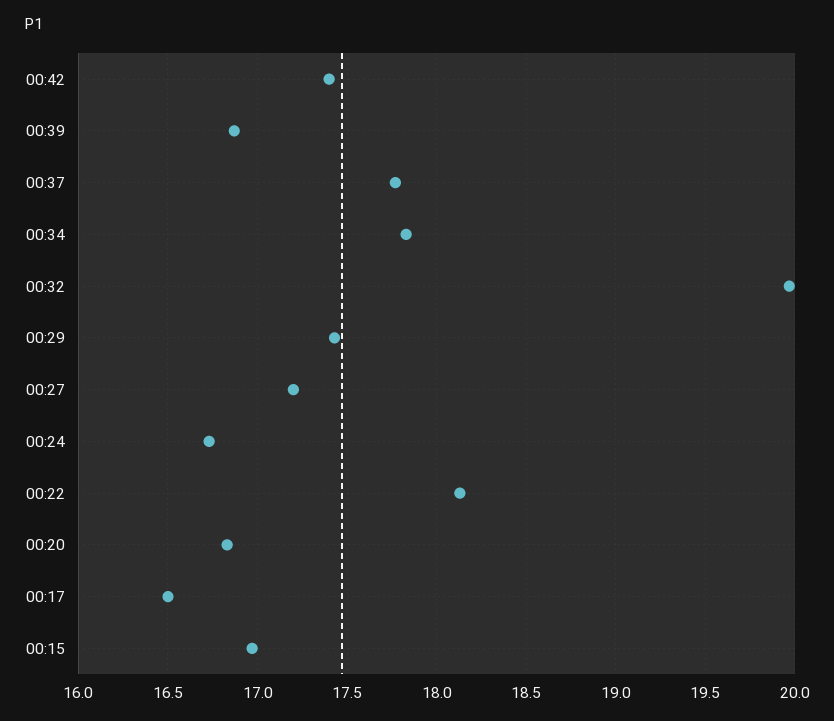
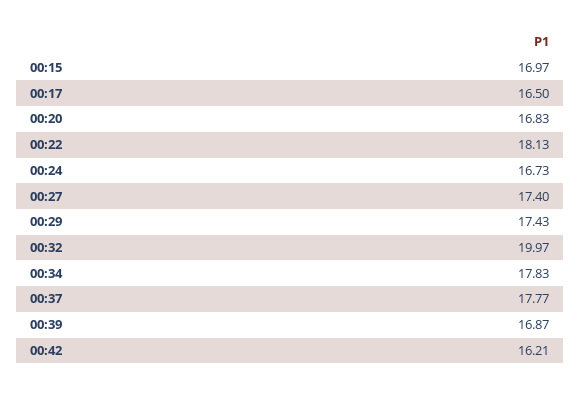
00:42: 17.4 -> 16.21
00:27: 17.2 -> 17.4

